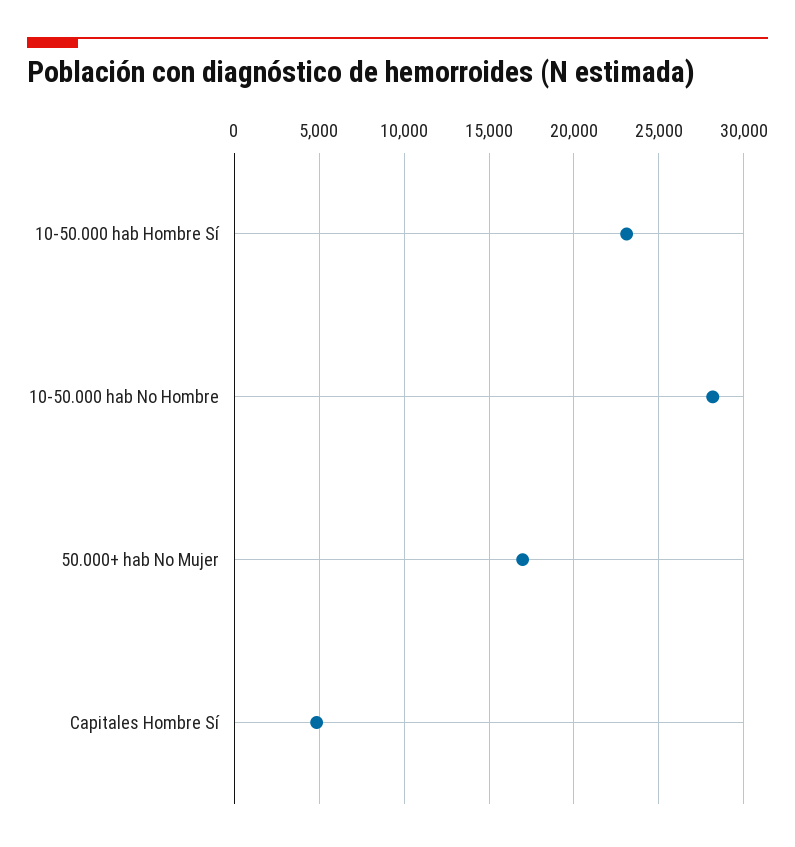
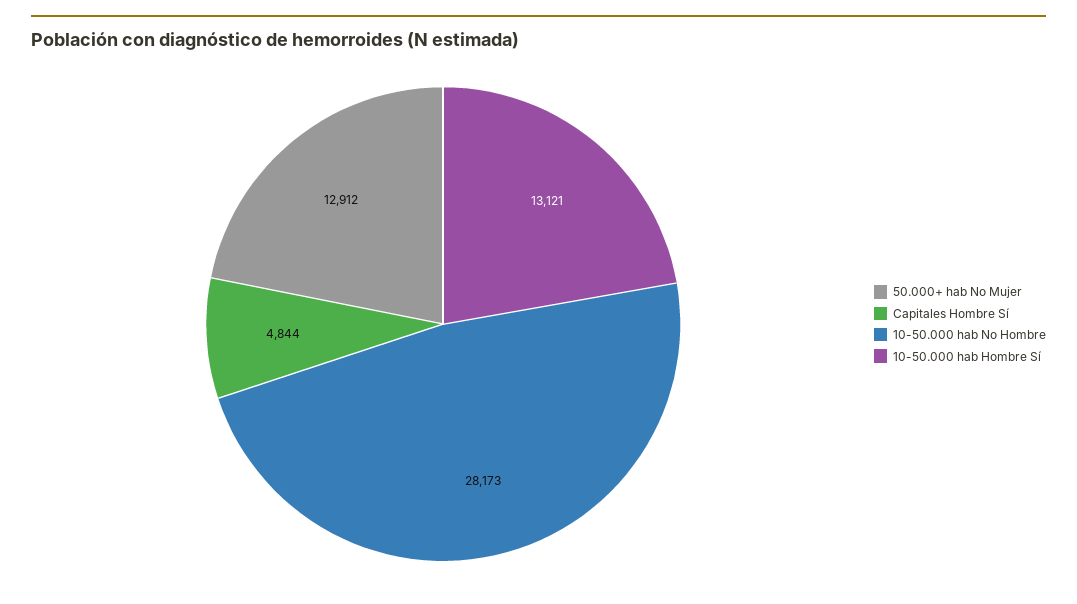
10-50.000 hab Hombre Sí: 23000 -> 13121
50.000+ hab No Mujer: 17000 -> 12912

